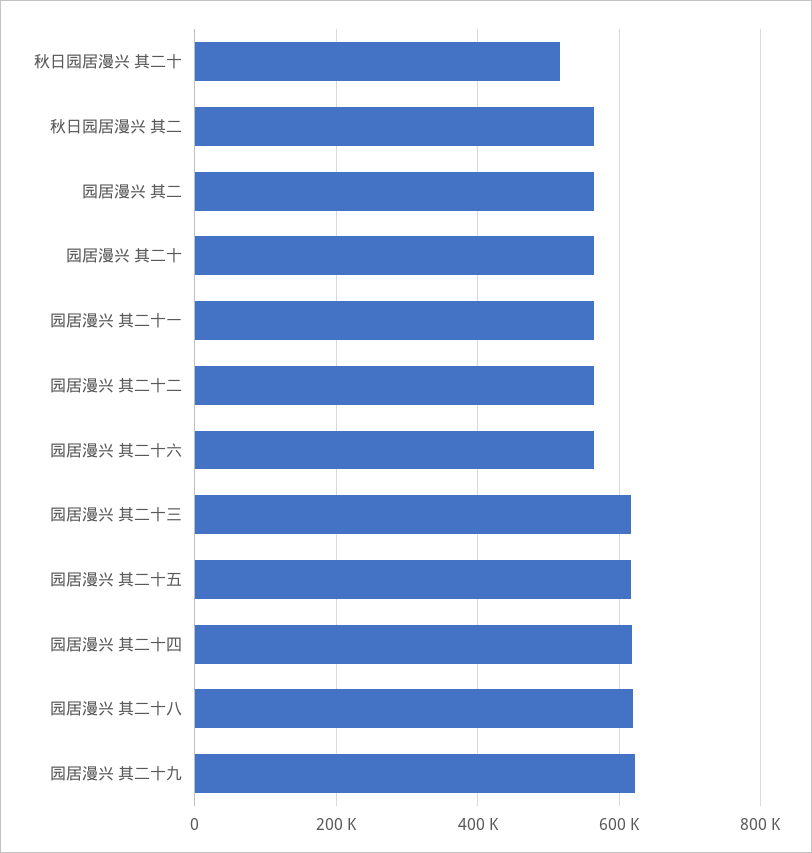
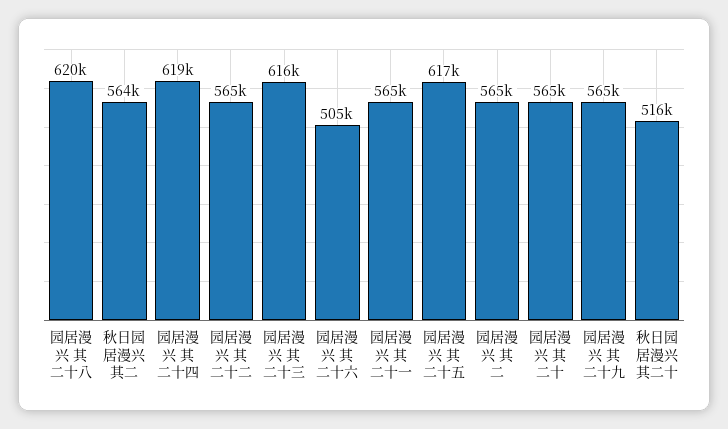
园居漫兴 其二十六: 560000 -> 505000
园居漫兴 其二十九: 620000 -> 565000

